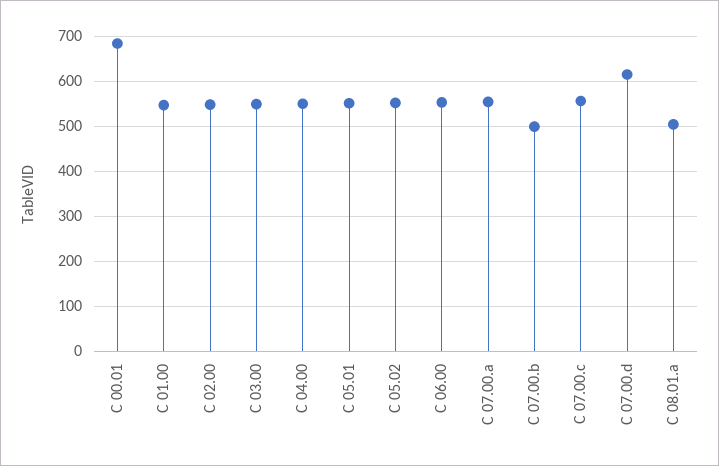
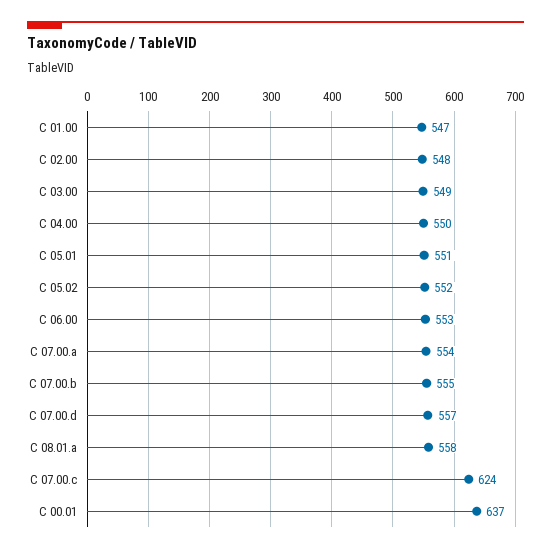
C 00.01: 680 -> 637
C 07.00.b: 500 -> 555
C 07.00.c: 560 -> 624
C 07.00.d: 620 -> 557
C 08.01.a: 500 -> 558

